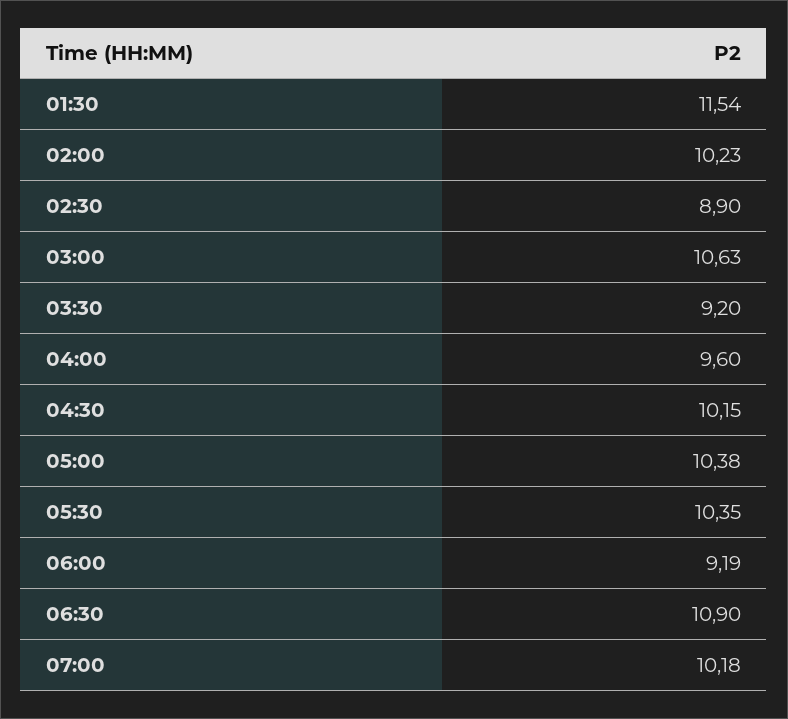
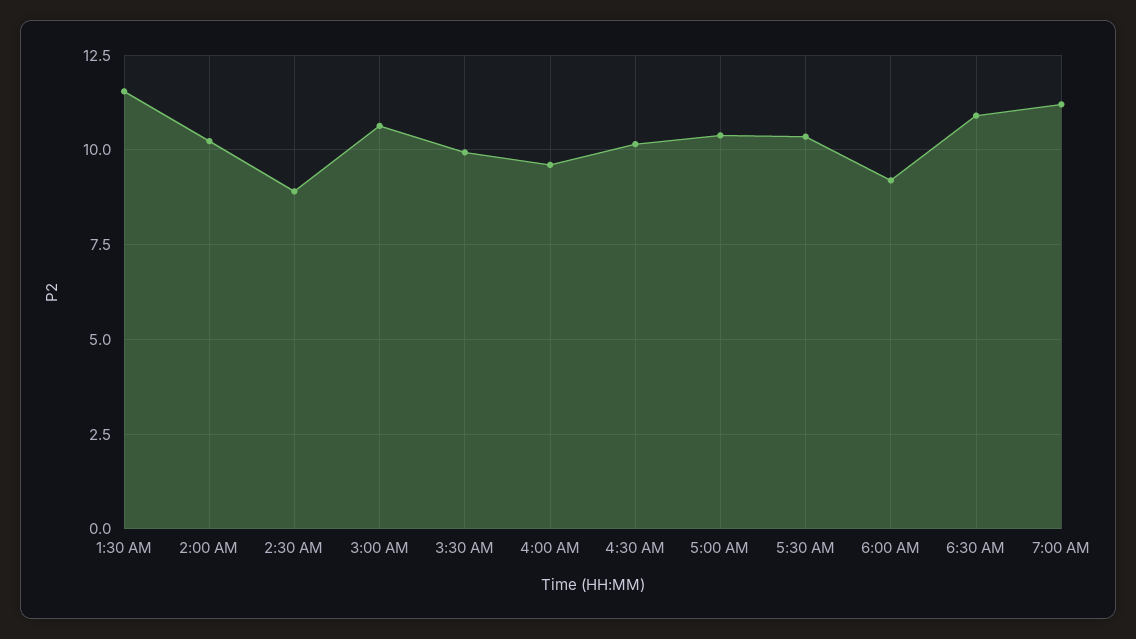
03:30: 9.2 -> 10
07:00: 10.18 -> 11.25

